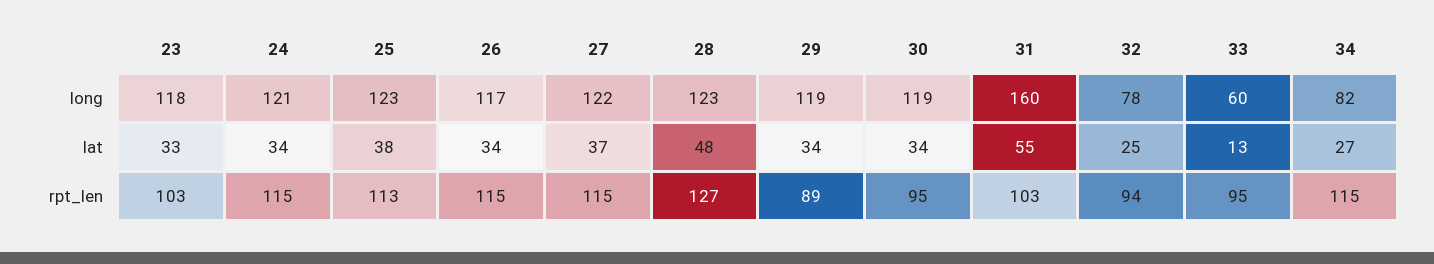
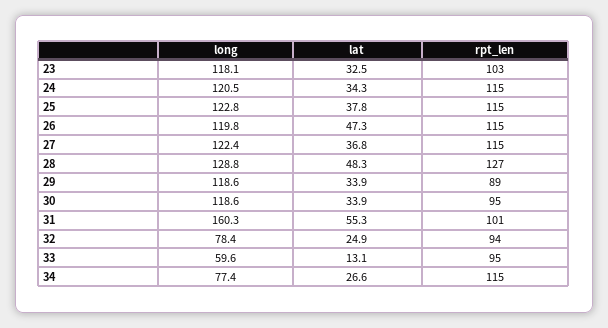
26, long: 117 -> 119.8
28, long: 123 -> 128.8
34, long: 82 -> 77.4
26, lat: 34 -> 47.3
25, rpt_len: 113 -> 115
31, rpt_len: 103 -> 101

